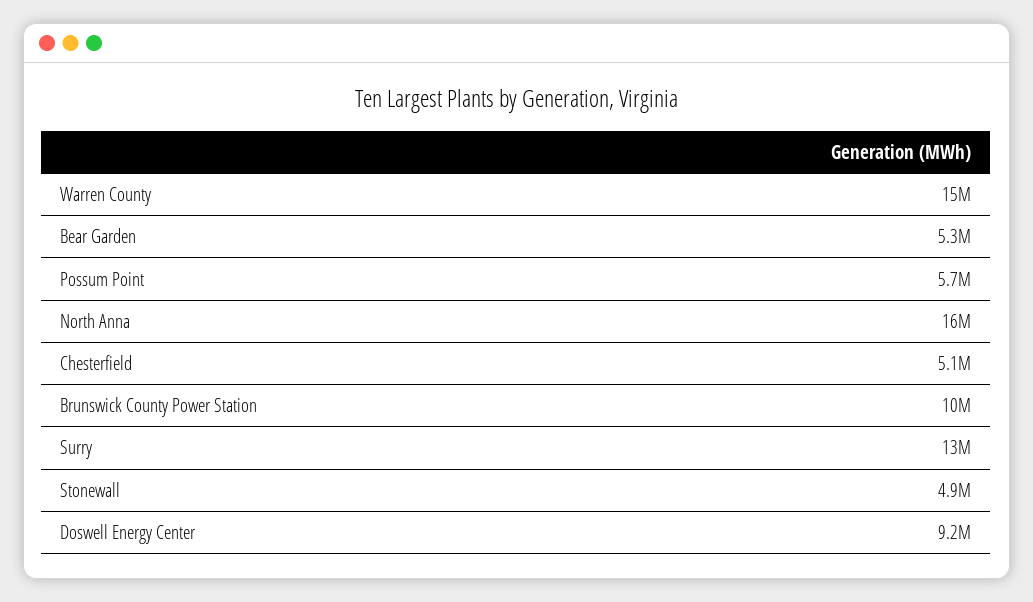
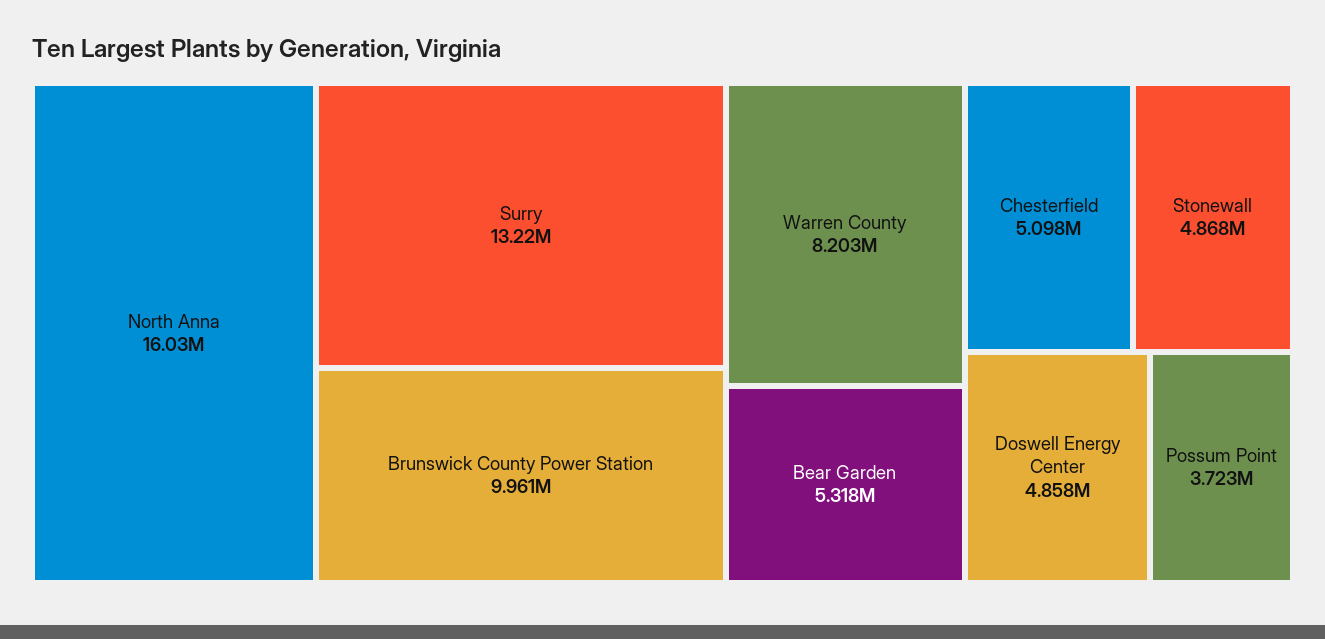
Warren County: 15000000 -> 8203000
Possum Point: 5700000 -> 3723000
Doswell Energy Center: 9200000 -> 4858000

